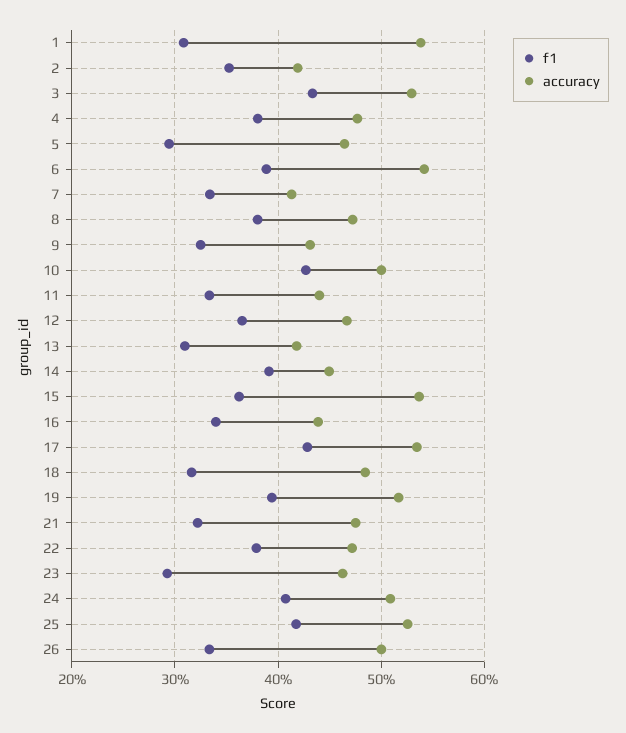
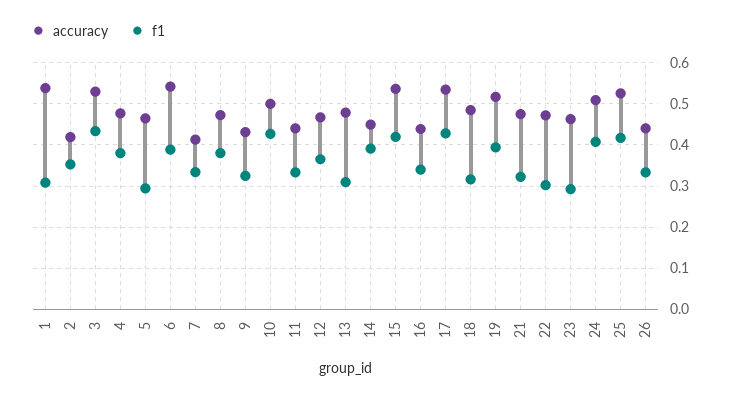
accuracy, 13: 0.42 -> 0.48
f1, 15: 0.36 -> 0.42
f1, 22: 0.38 -> 0.3
accuracy, 26: 0.5 -> 0.44

